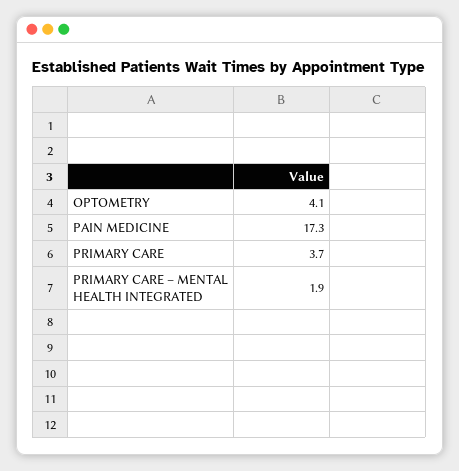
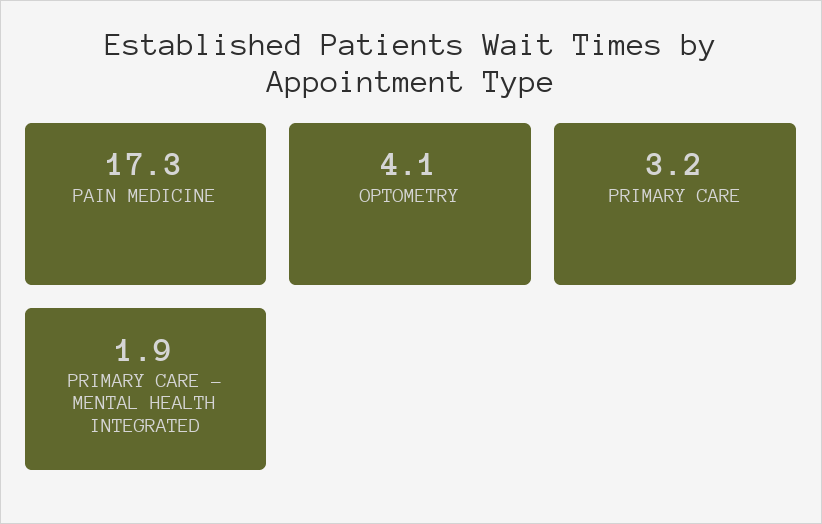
PRIMARY CARE: 3.7 -> 3.2

